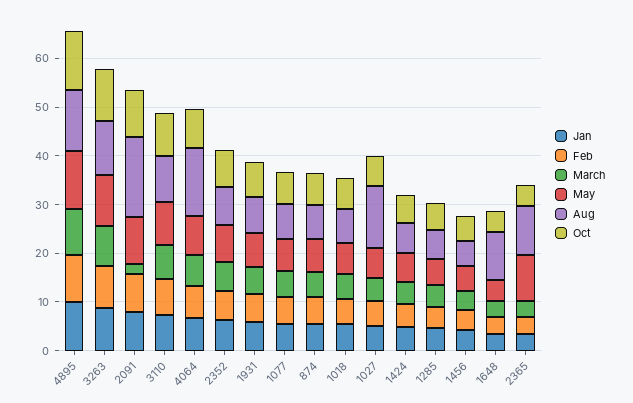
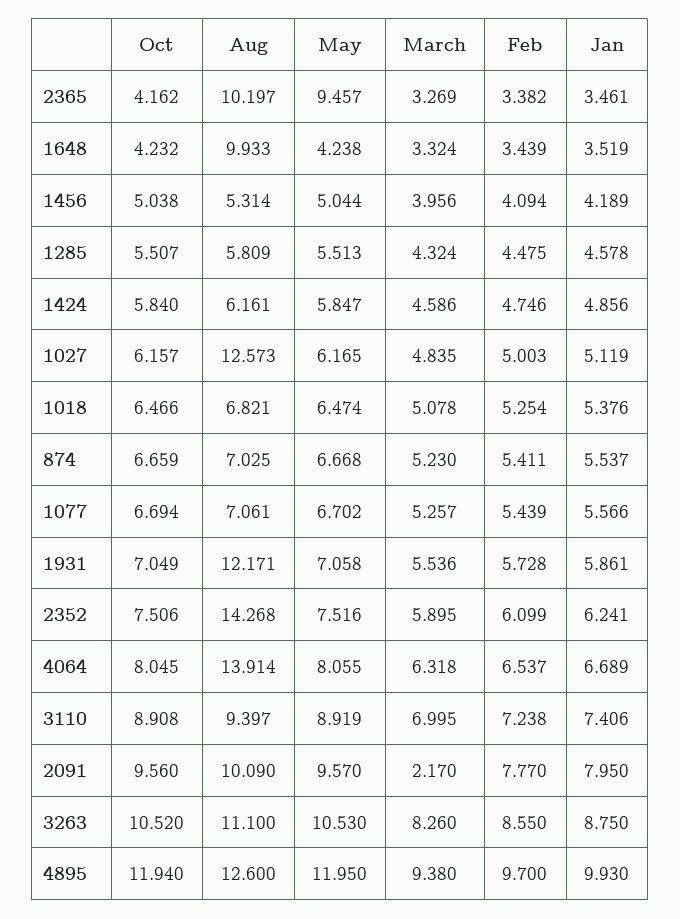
Aug, 2091: 16 -> 10.09
Aug, 2352: 8 -> 14.268
Aug, 1931: 8 -> 12.171

